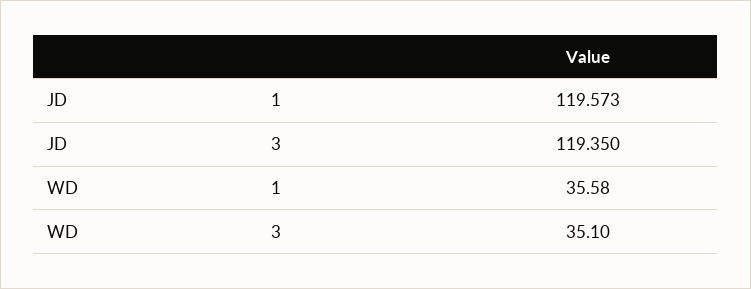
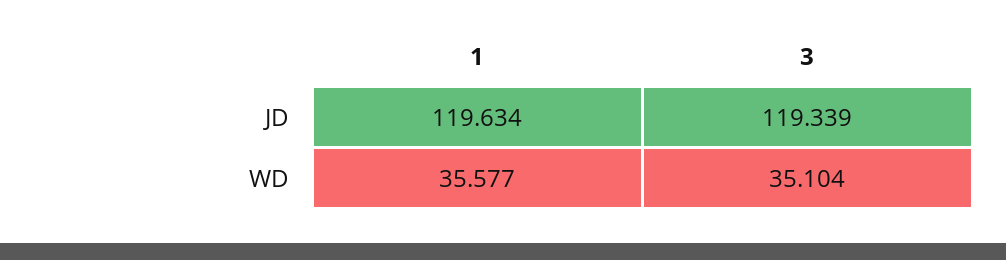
JD, 1: 119.573 -> 119.634
JD, 3: 119.35 -> 119.339

